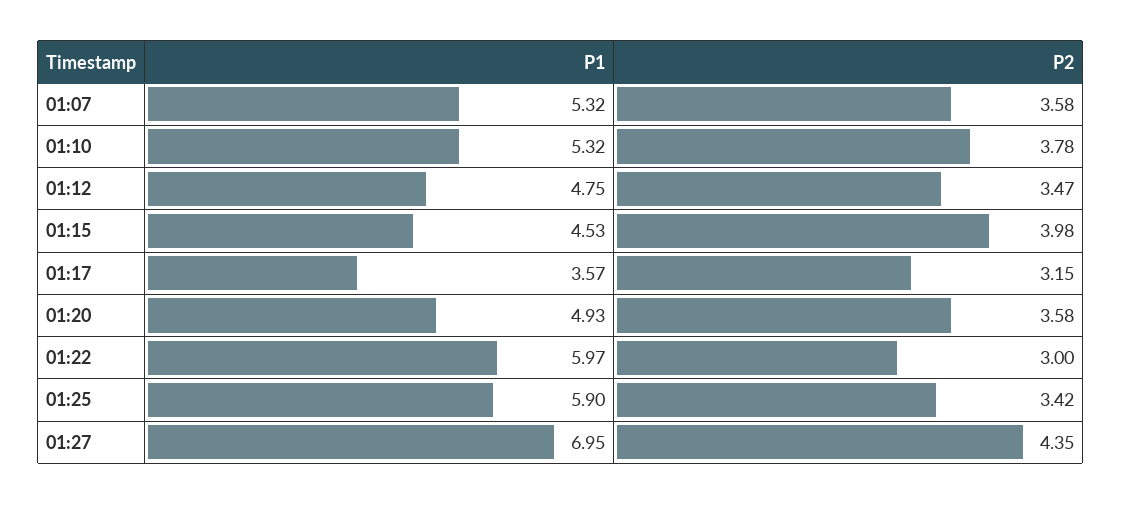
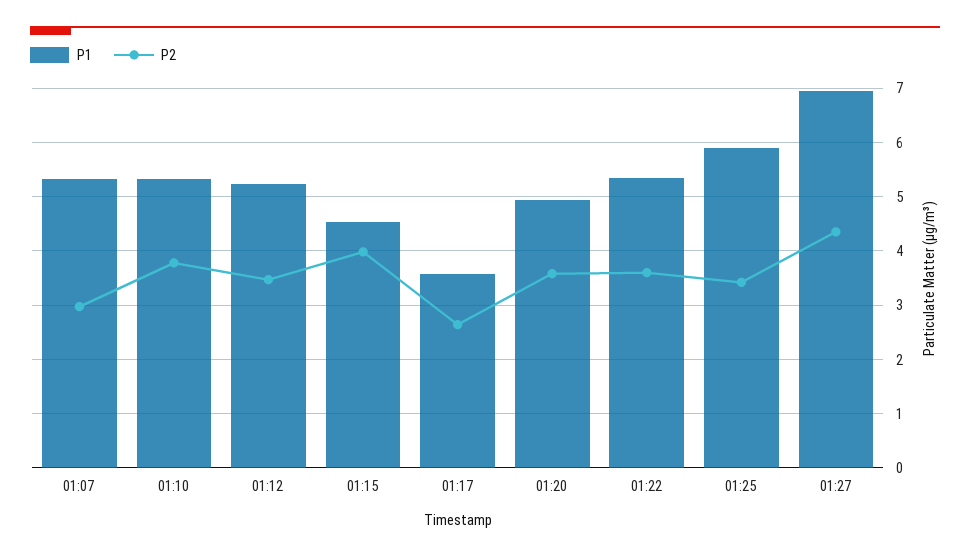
P2, 01:07: 3.58 -> 3
P1, 01:12: 4.75 -> 5.2
P2, 01:17: 3.15 -> 2.6
P1, 01:22: 5.97 -> 5.4
P2, 01:22: 3 -> 3.6

